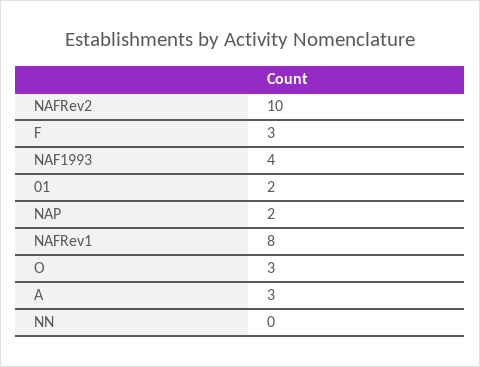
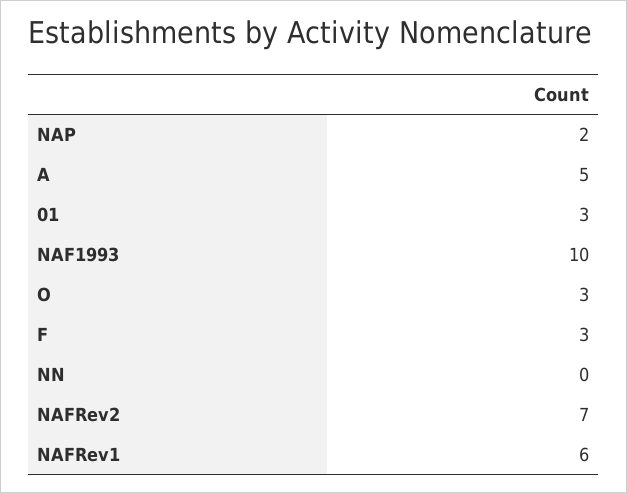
NAFRev2: 10 -> 7
NAF1993: 4 -> 10
01: 2 -> 3
NAFRev1: 8 -> 6
A: 3 -> 5

